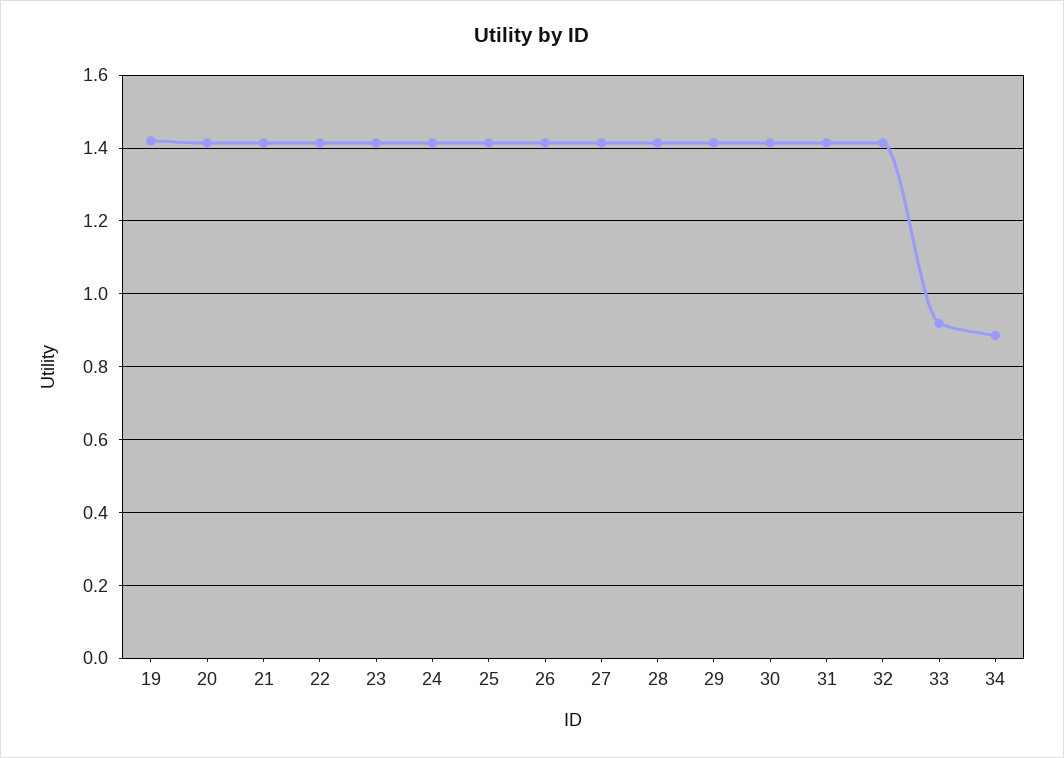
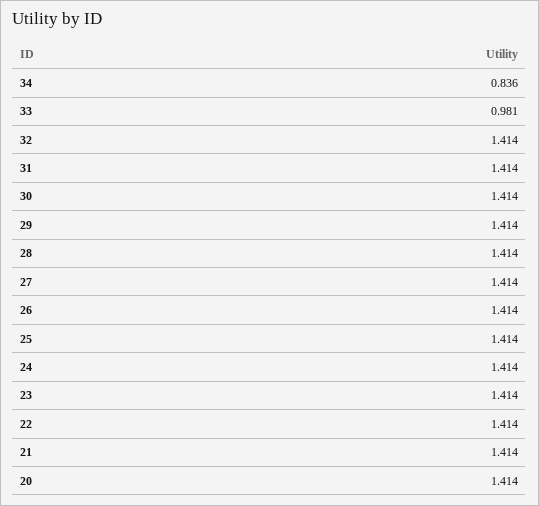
19: 1.42 -> none
33: 0.92 -> 0.981
34: 0.88 -> 0.836

